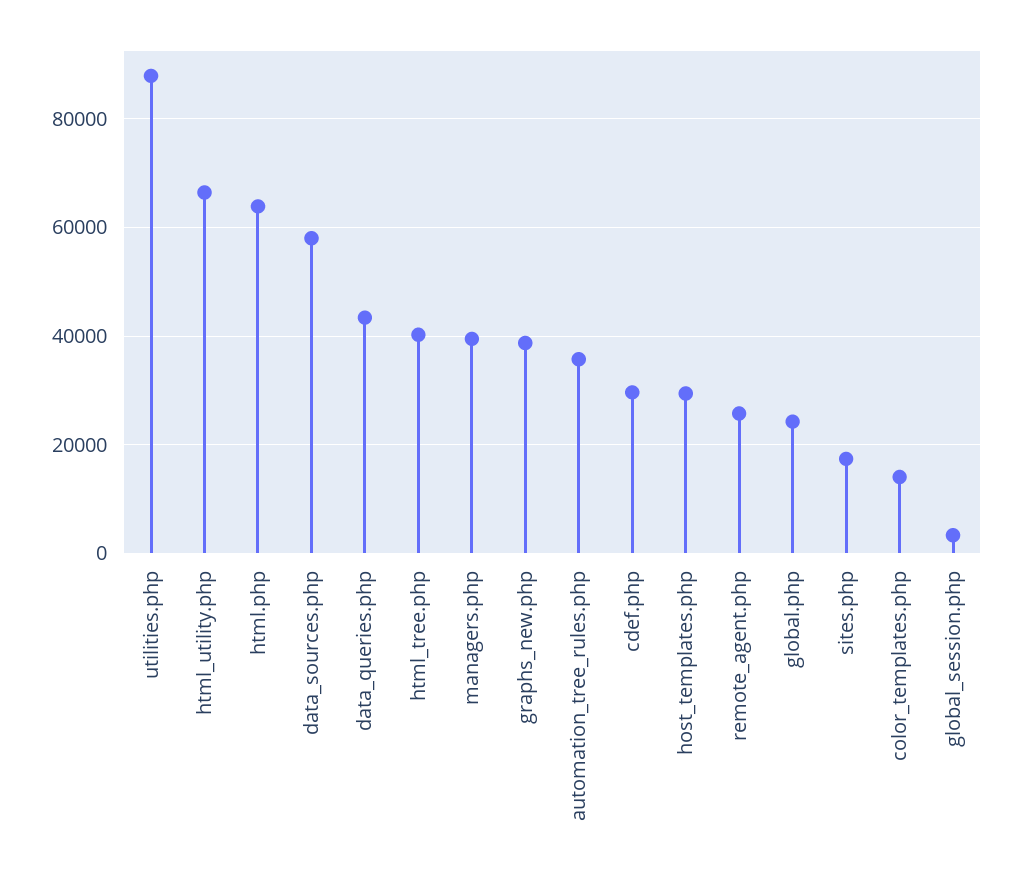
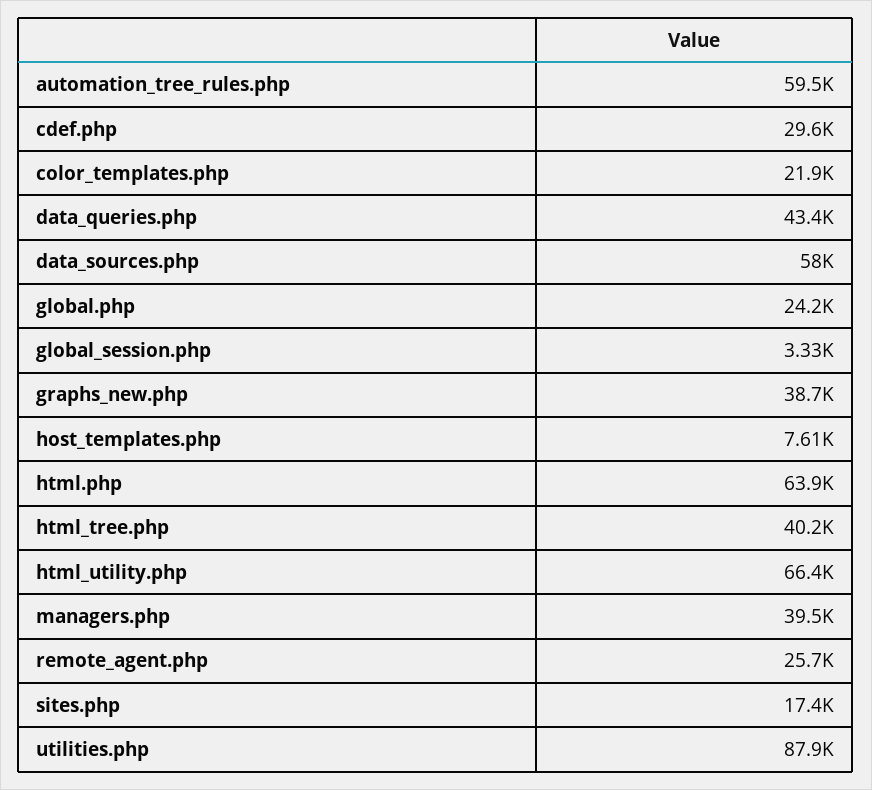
automation_tree_rules.php: 36000 -> 59500
host_templates.php: 30000 -> 7610
color_templates.php: 14000 -> 21900

